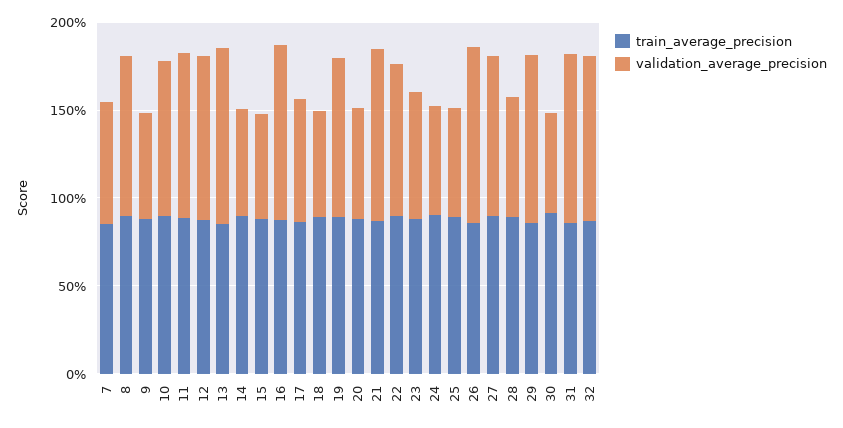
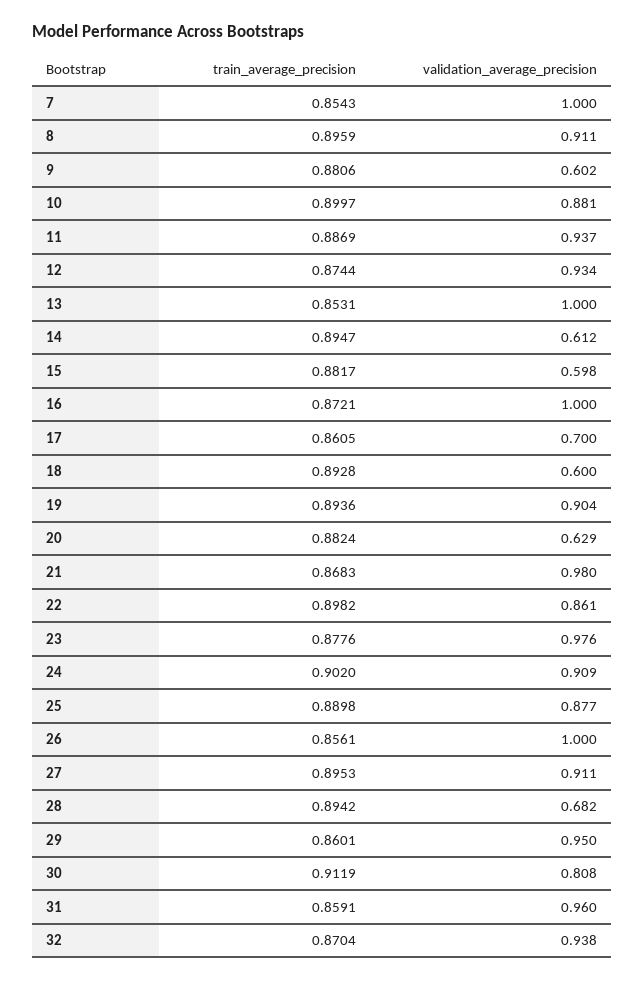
validation_average_precision, 7: 0.7 -> 1
validation_average_precision, 23: 0.7 -> 0.976
validation_average_precision, 24: 0.6 -> 0.909
validation_average_precision, 25: 0.6 -> 0.877
validation_average_precision, 30: 0.6 -> 0.808

